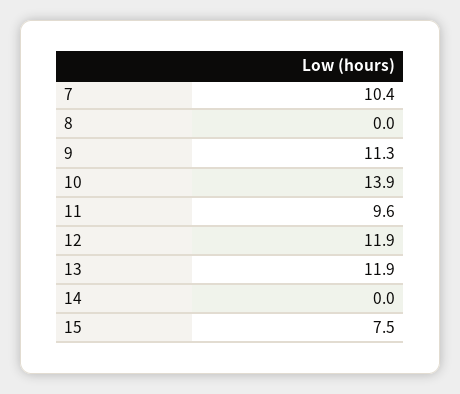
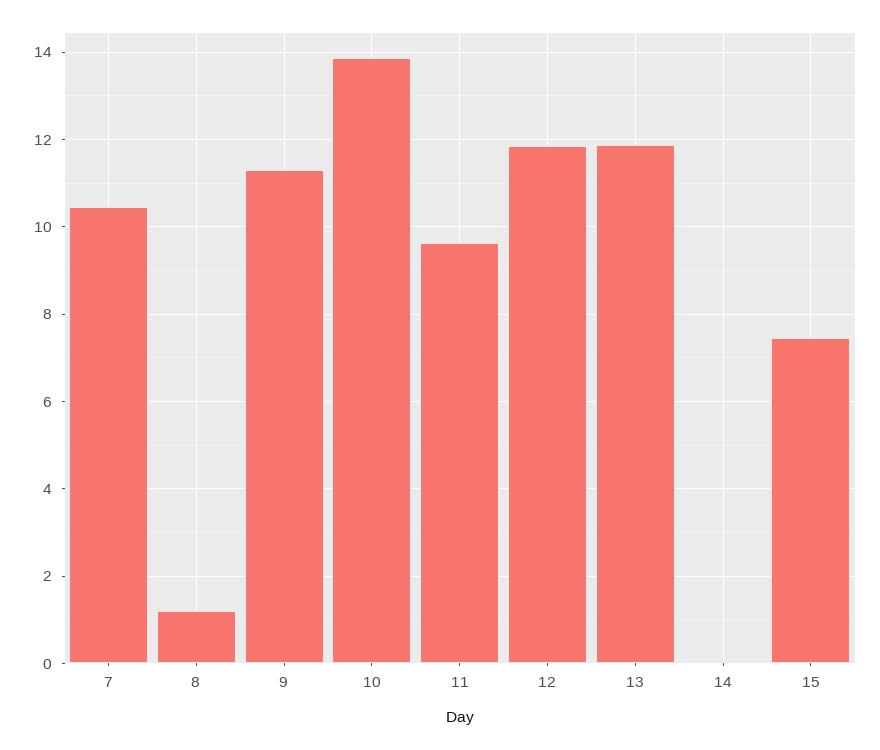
8: 0 -> 1.2

